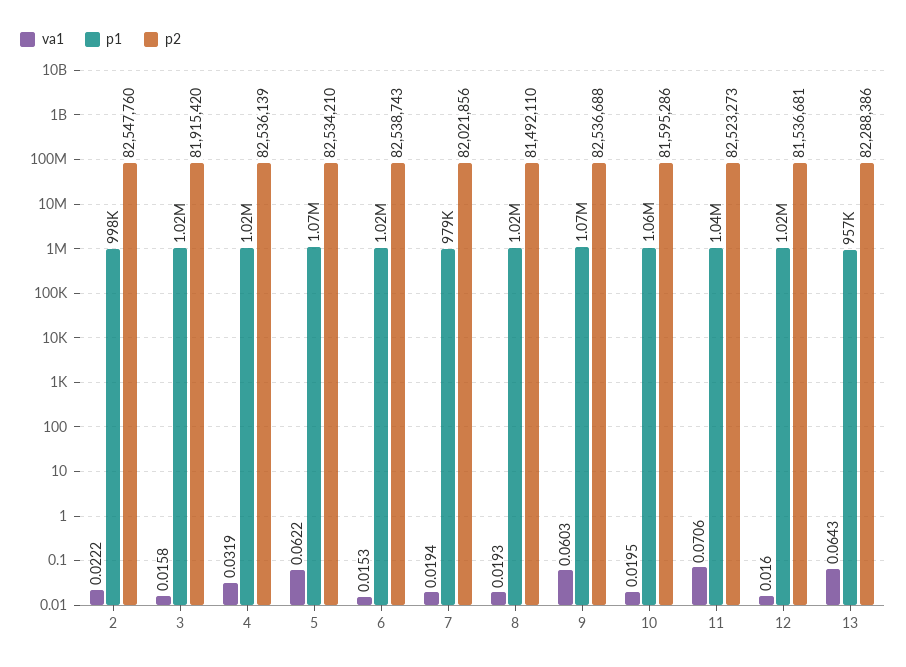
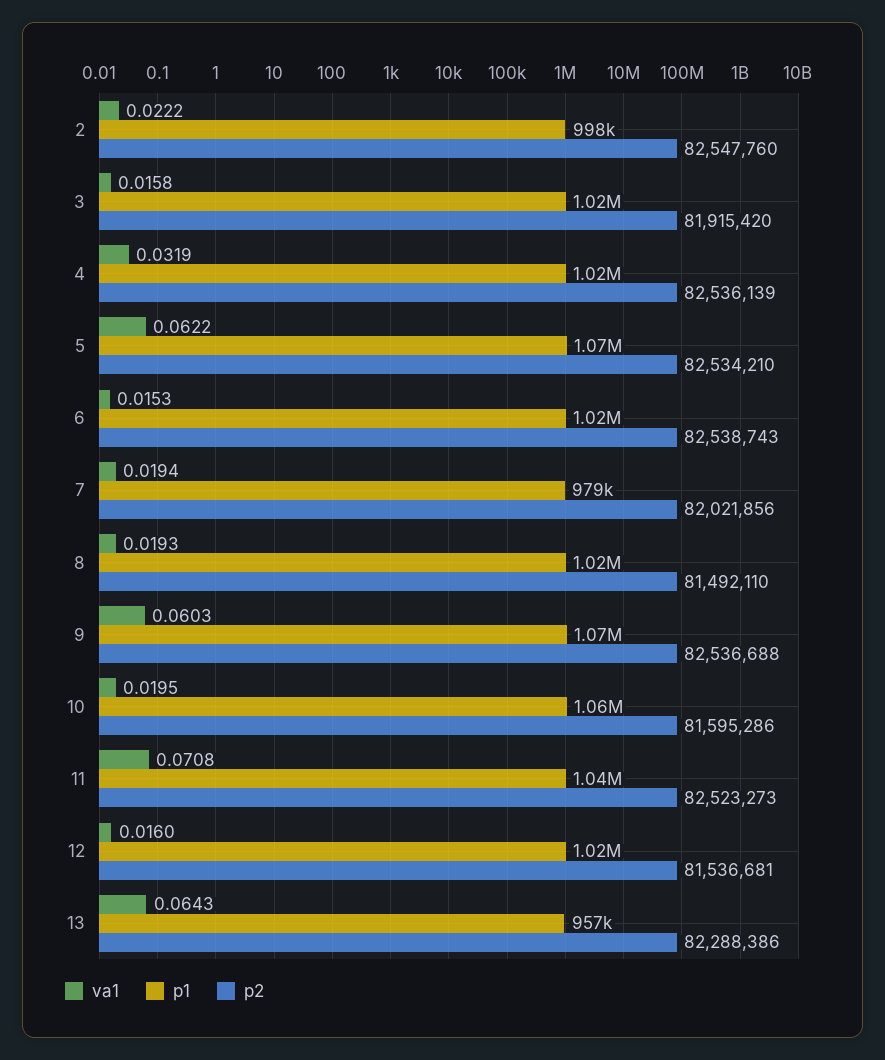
va1, 11: 0.0706 -> 0.0708

